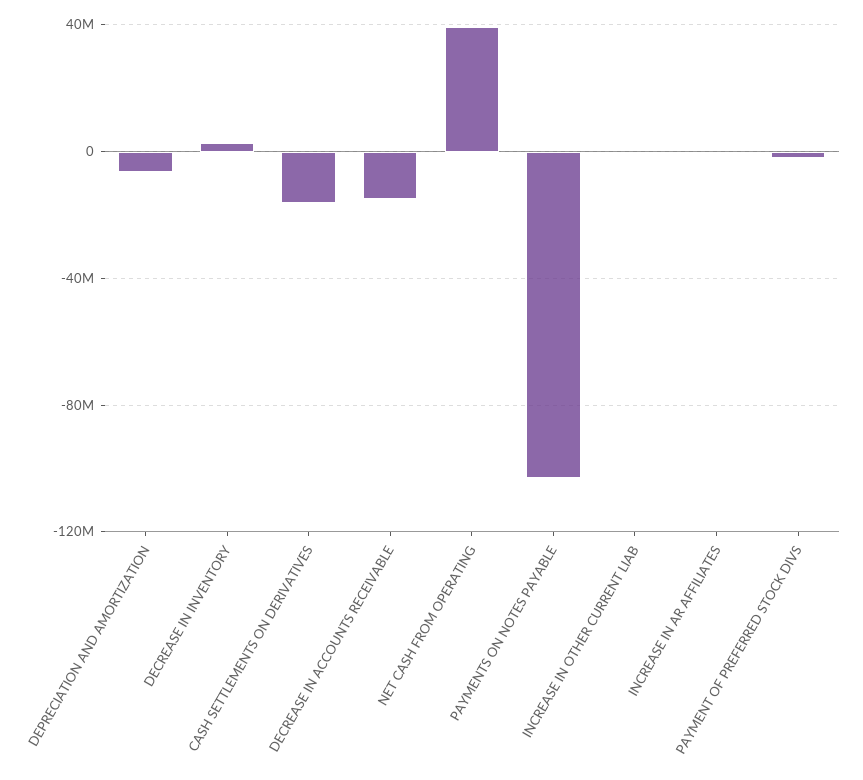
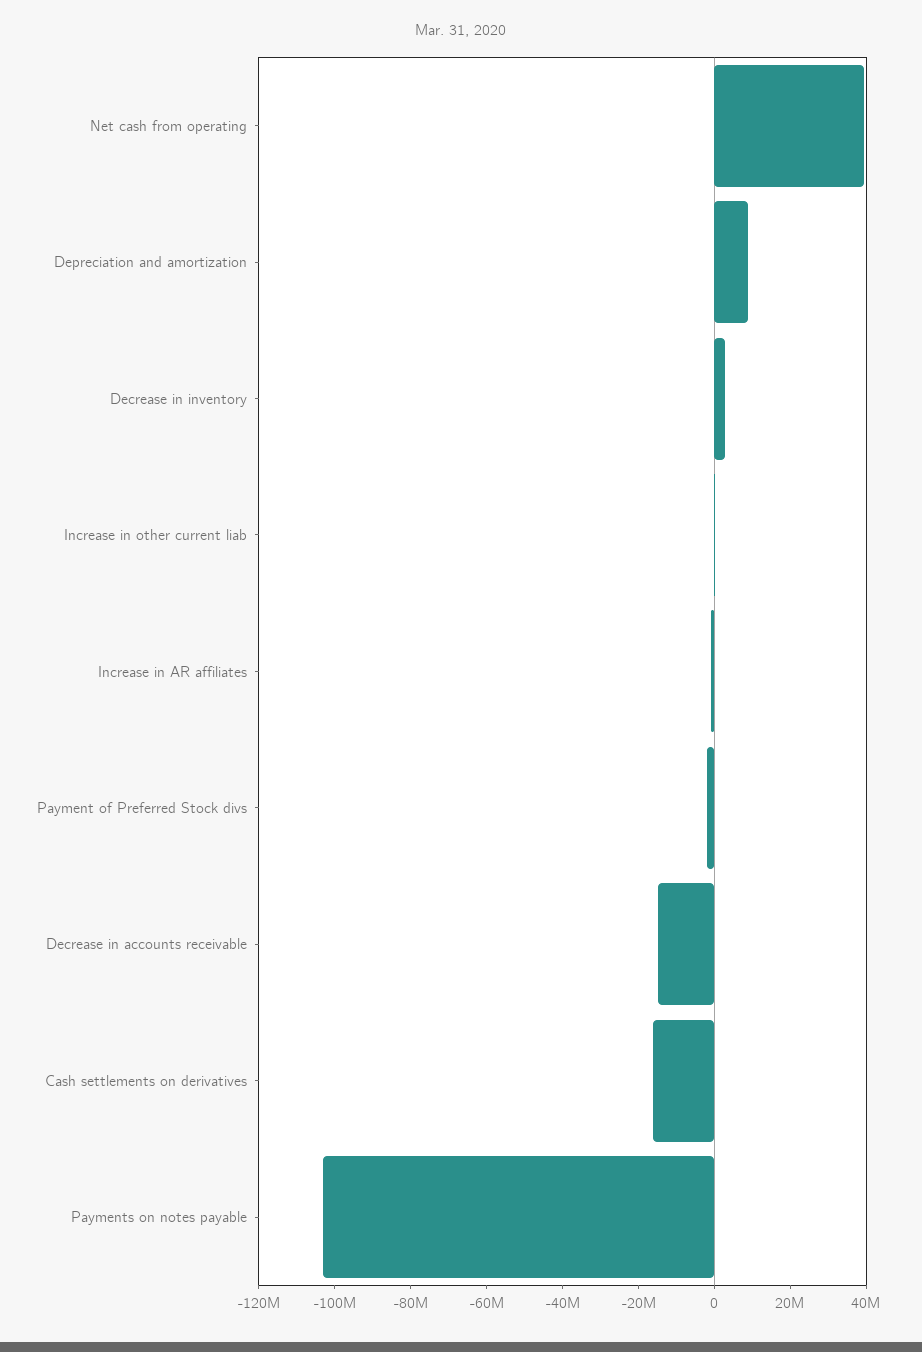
DEPRECIATION AND AMORTIZATION: -5000000 -> 10000000

